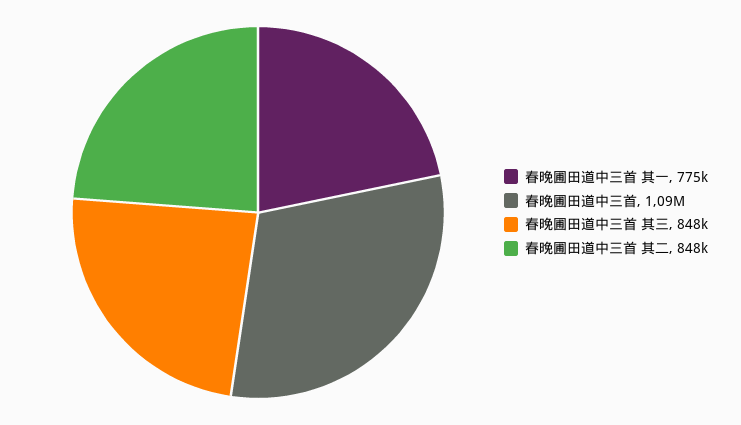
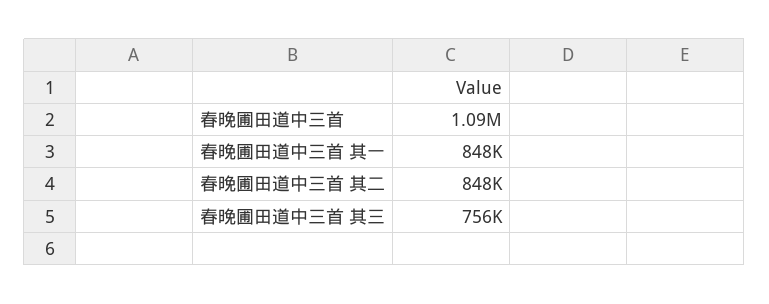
春晚圃田道中三首 其一: 775000 -> 848000
春晚圃田道中三首 其三: 848000 -> 756000

